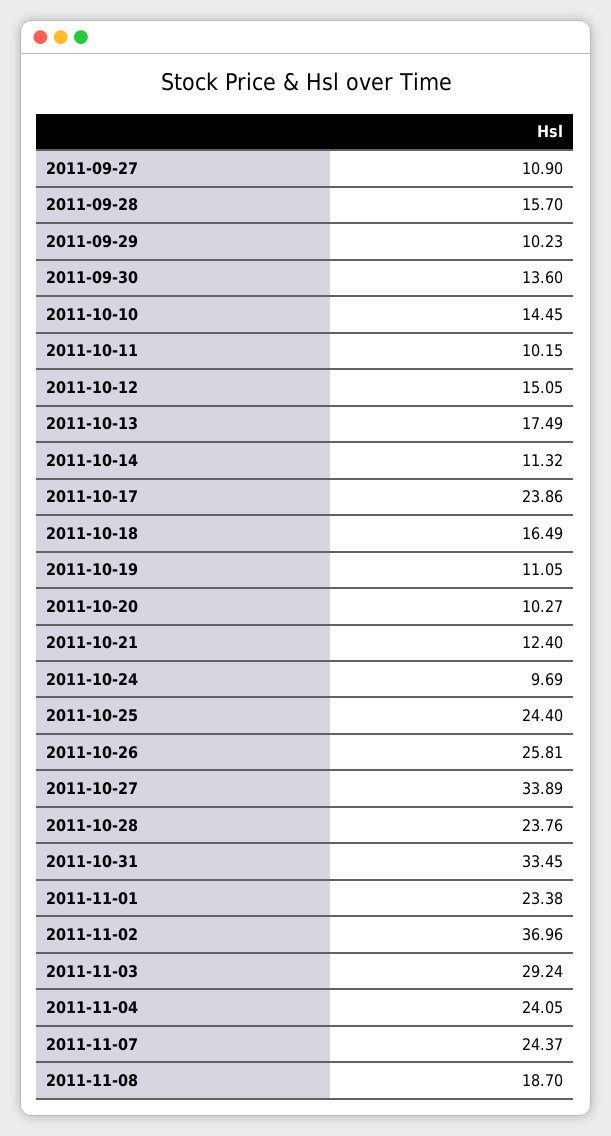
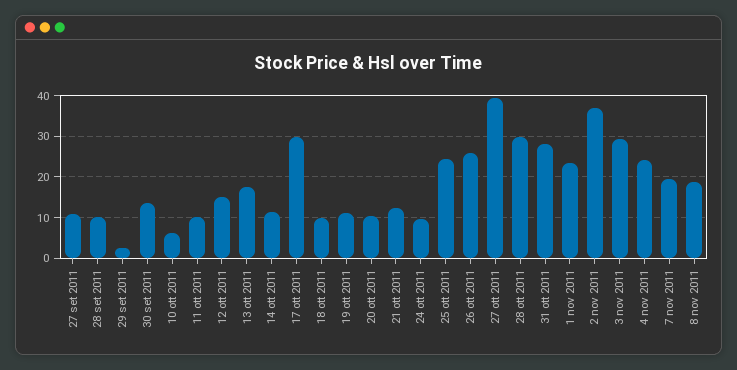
2011-09-28: 15.7 -> 10
2011-09-29: 10.23 -> 2
2011-10-10: 14.45 -> 6
2011-10-17: 23.86 -> 30
2011-10-18: 16.49 -> 10
2011-10-27: 33.89 -> 40
2011-10-28: 23.76 -> 30
2011-10-31: 33.45 -> 28
2011-11-07: 24.37 -> 20

